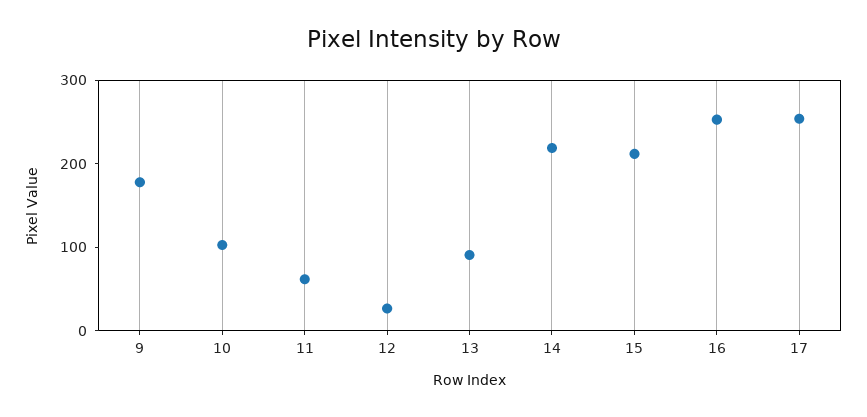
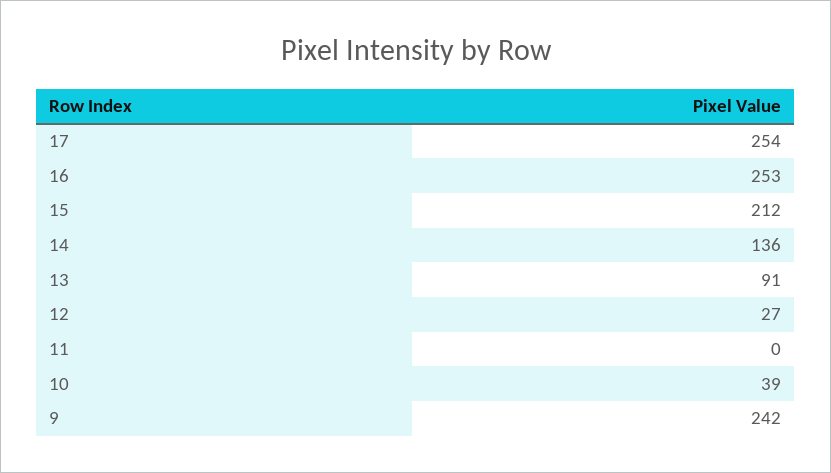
9: 180 -> 242
10: 100 -> 39
11: 60 -> 0
14: 220 -> 136

